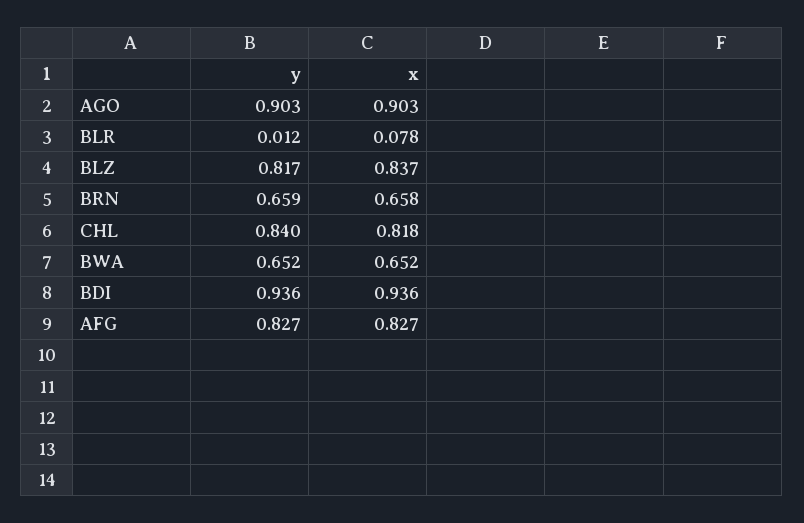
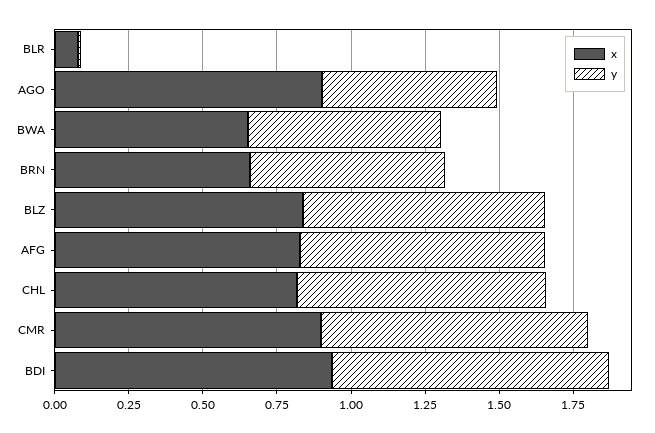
y, AGO: 0.903 -> 0.6
x, CMR: none -> 0.9
y, CMR: none -> 0.9

